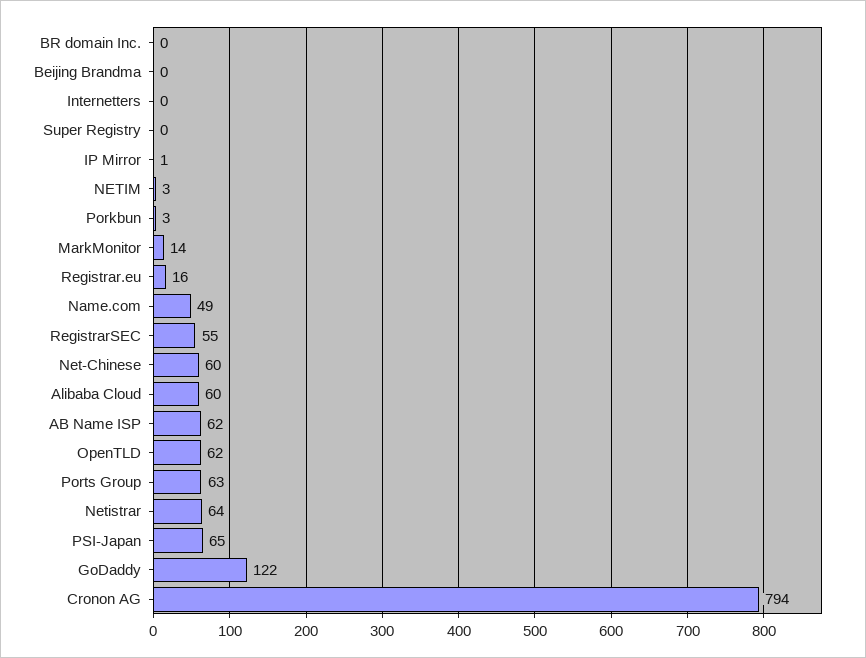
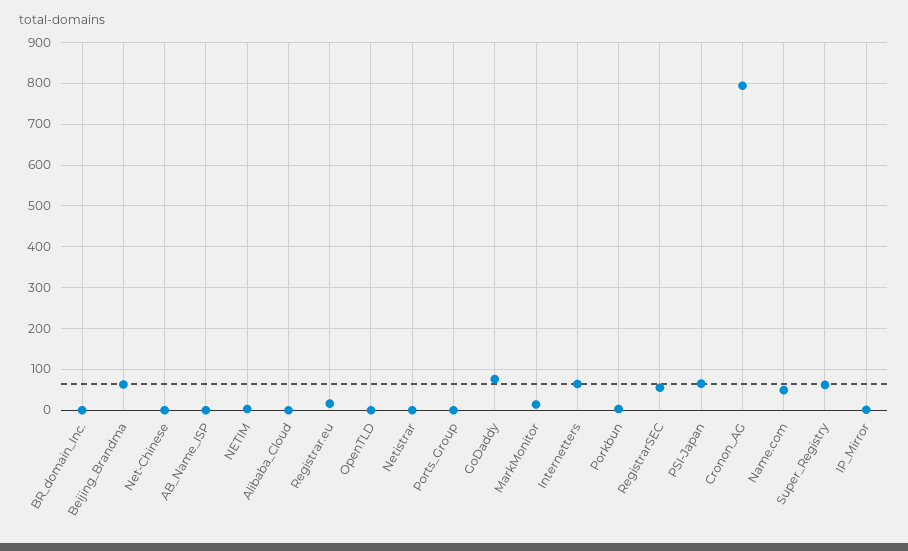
Beijing Brandma: 0 -> 60
Internetters: 0 -> 60
Super Registry: 0 -> 60
Net-Chinese: 60 -> 0
Alibaba Cloud: 60 -> 0
AB Name ISP: 62 -> 0
OpenTLD: 62 -> 0
Ports Group: 63 -> 0
Netistrar: 64 -> 0
GoDaddy: 122 -> 80

